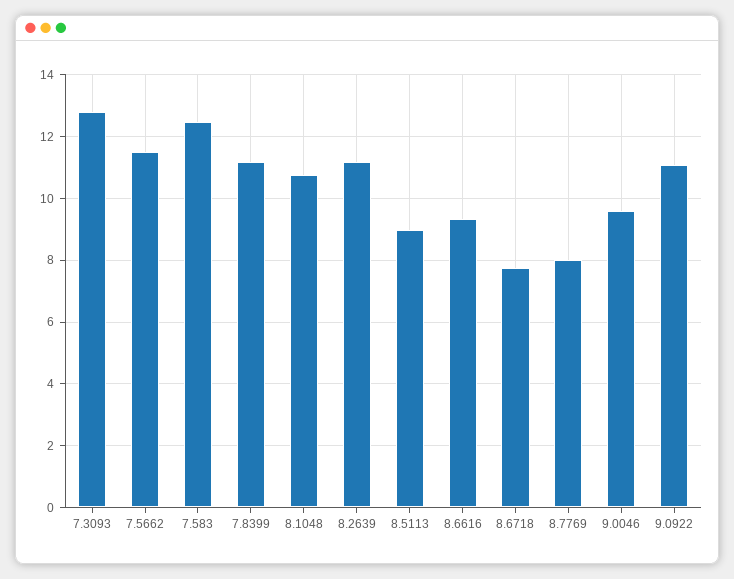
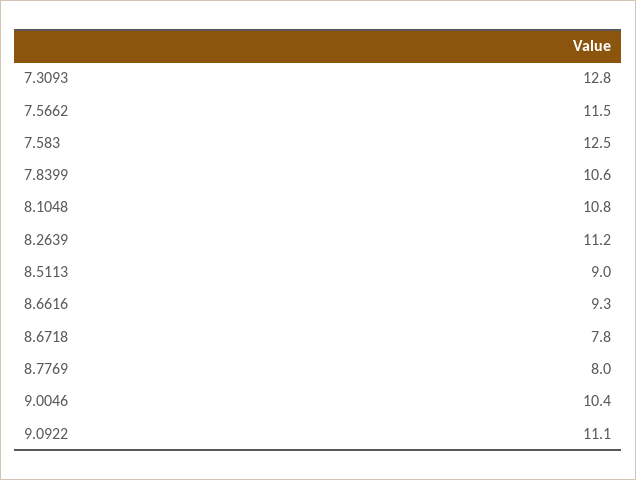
7.8399: 11.2 -> 10.6
9.0046: 9.6 -> 10.4

